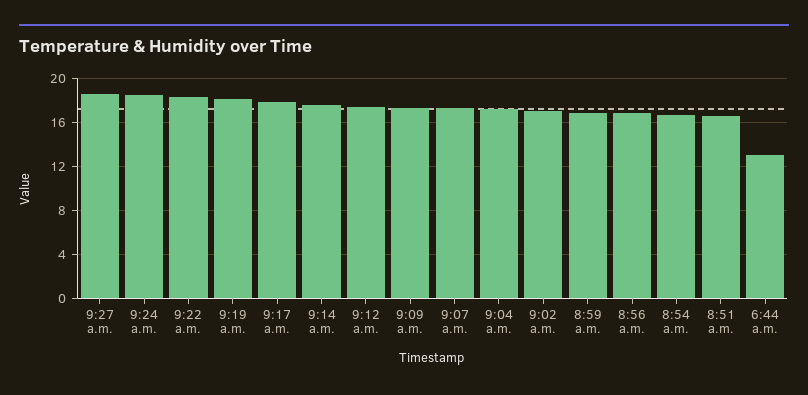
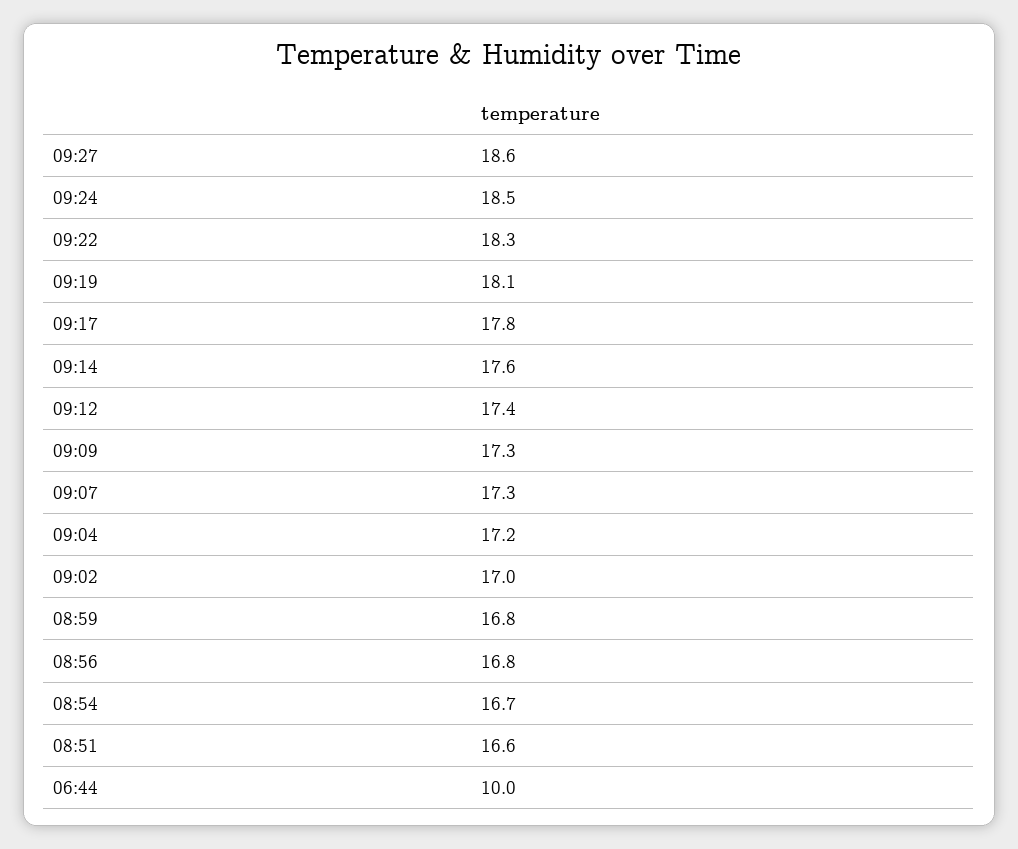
6:44 a.m.: 13 -> 10

